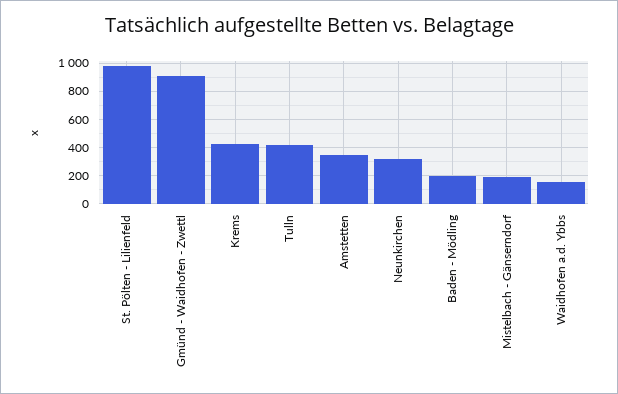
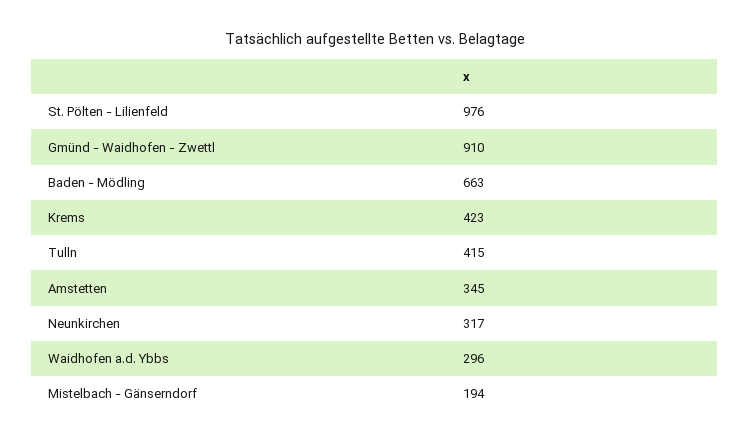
Baden - Mödling: 200 -> 663
Waidhofen a.d. Ybbs: 150 -> 296

